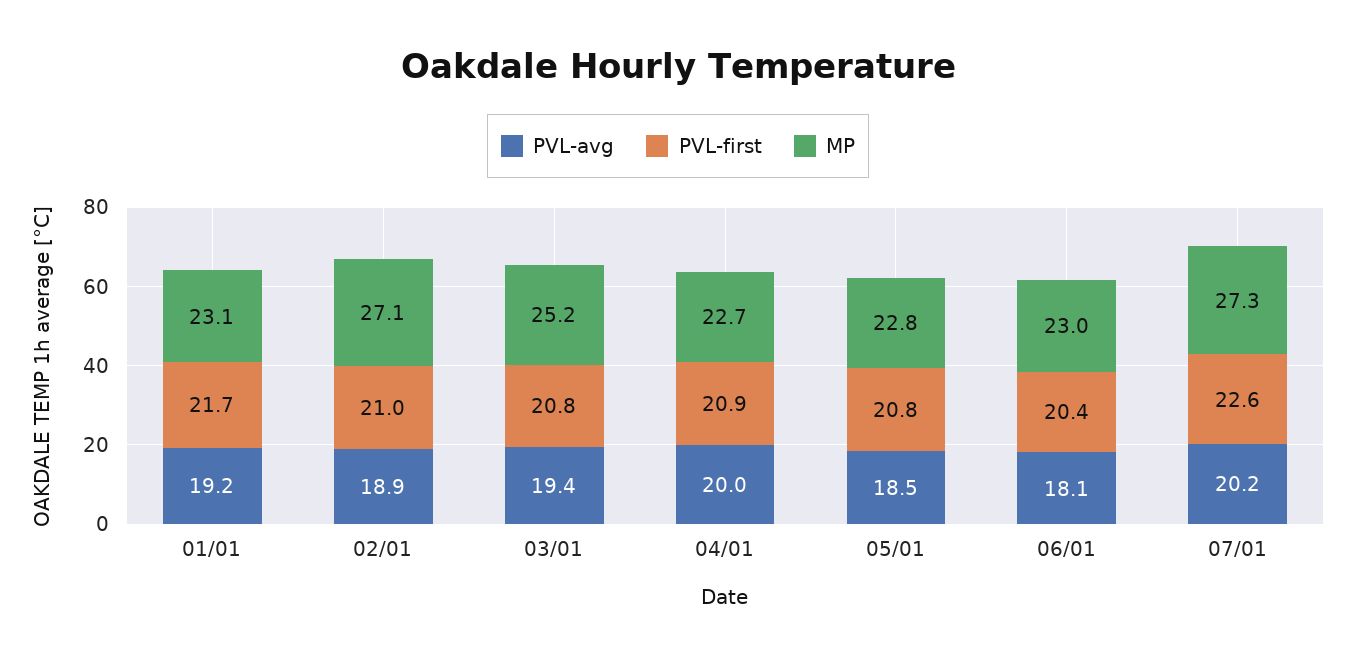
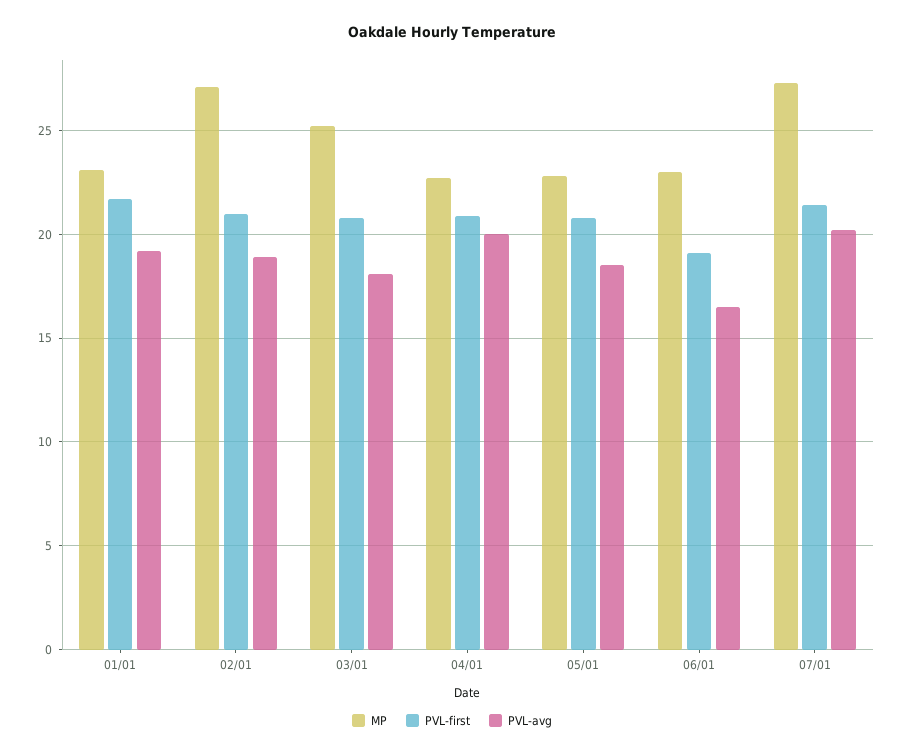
PVL-avg, 03/01: 19.4 -> 18
PVL-avg, 06/01: 18.1 -> 16.5
PVL-first, 06/01: 20.4 -> 19
PVL-first, 07/01: 22.6 -> 21.5

